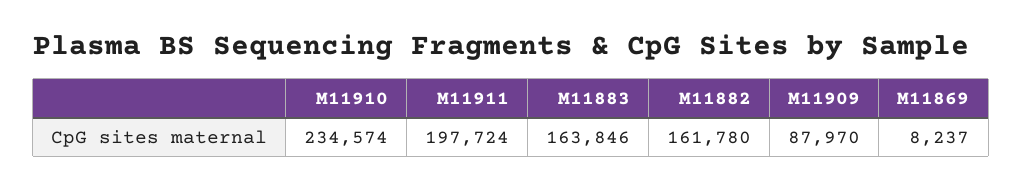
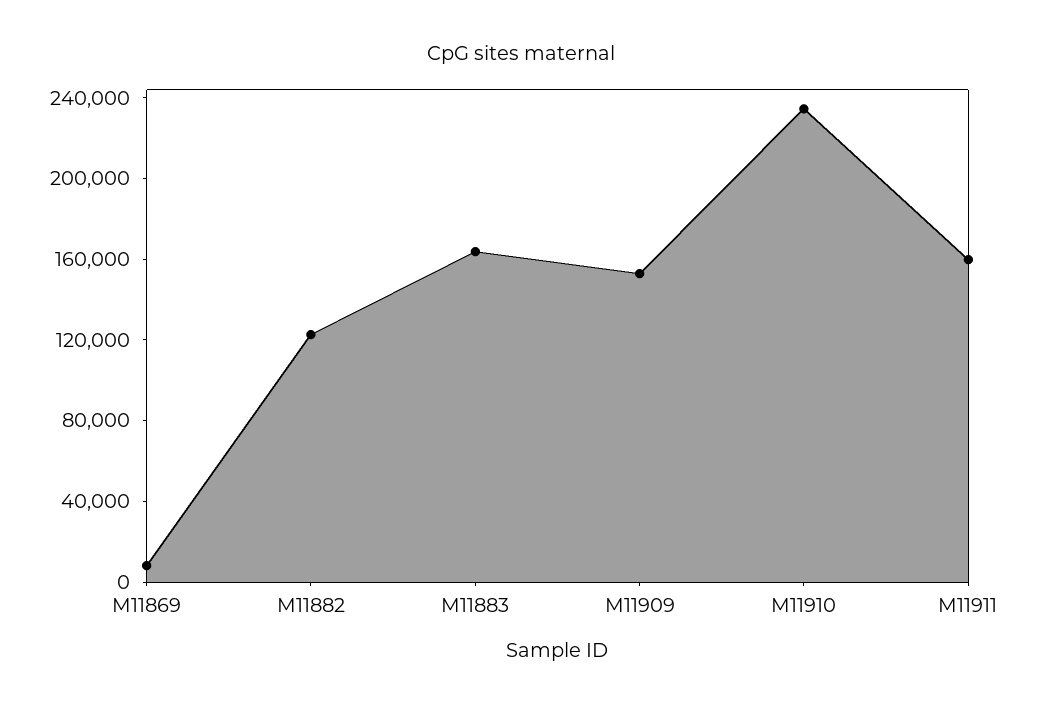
M11911: 197724 -> 160000
M11882: 161780 -> 120000
M11909: 87970 -> 150000

